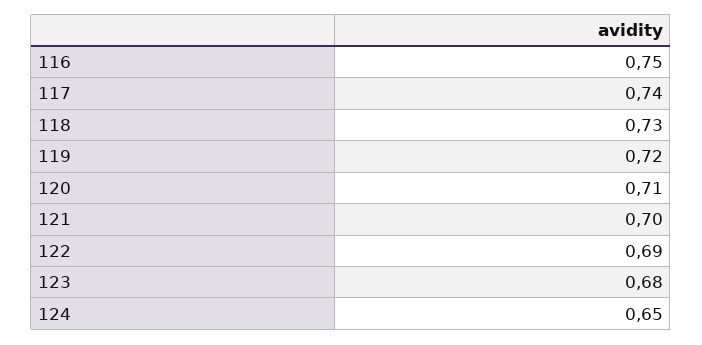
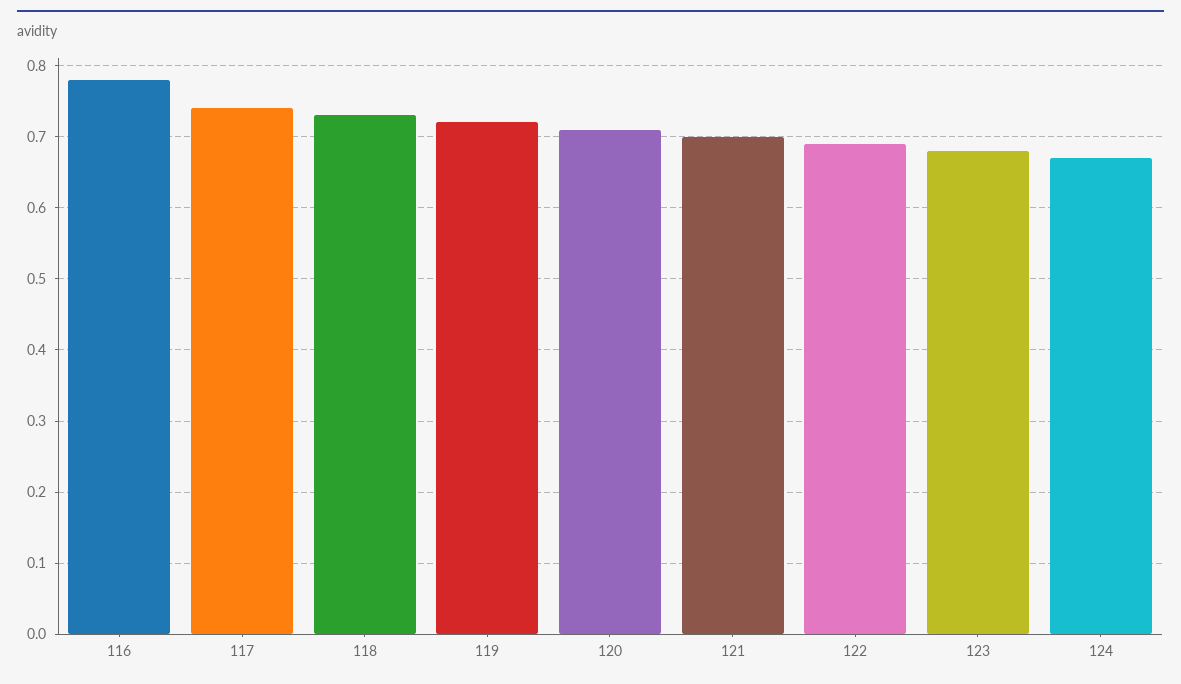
116: 0.75 -> 0.78
124: 0.65 -> 0.67

